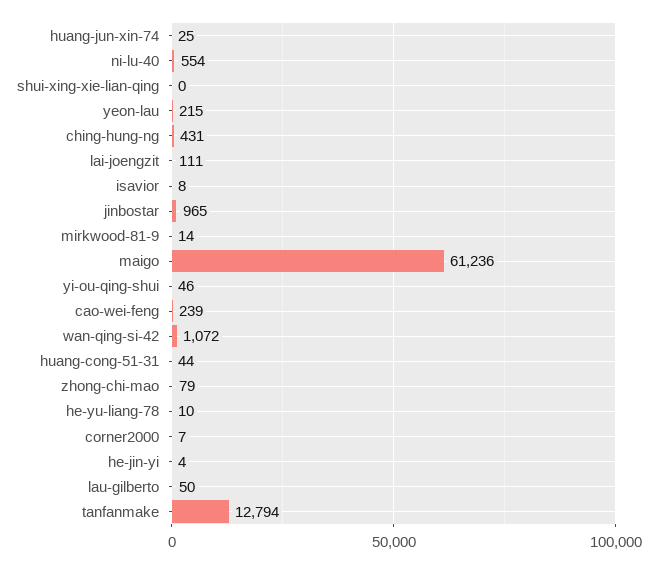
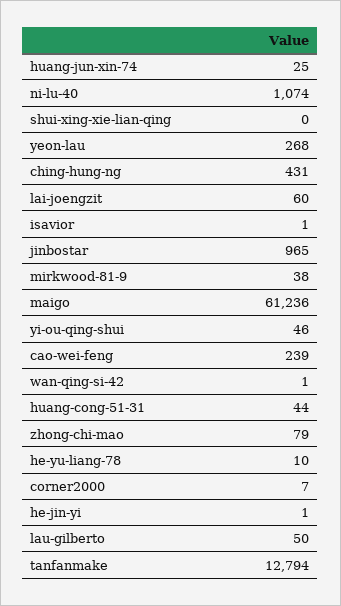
ni-lu-40: 554 -> 1074
yeon-lau: 215 -> 268
lai-joengzit: 111 -> 60
isavior: 8 -> 1
mirkwood-81-9: 14 -> 38
wan-qing-si-42: 1072 -> 1
he-jin-yi: 4 -> 1

